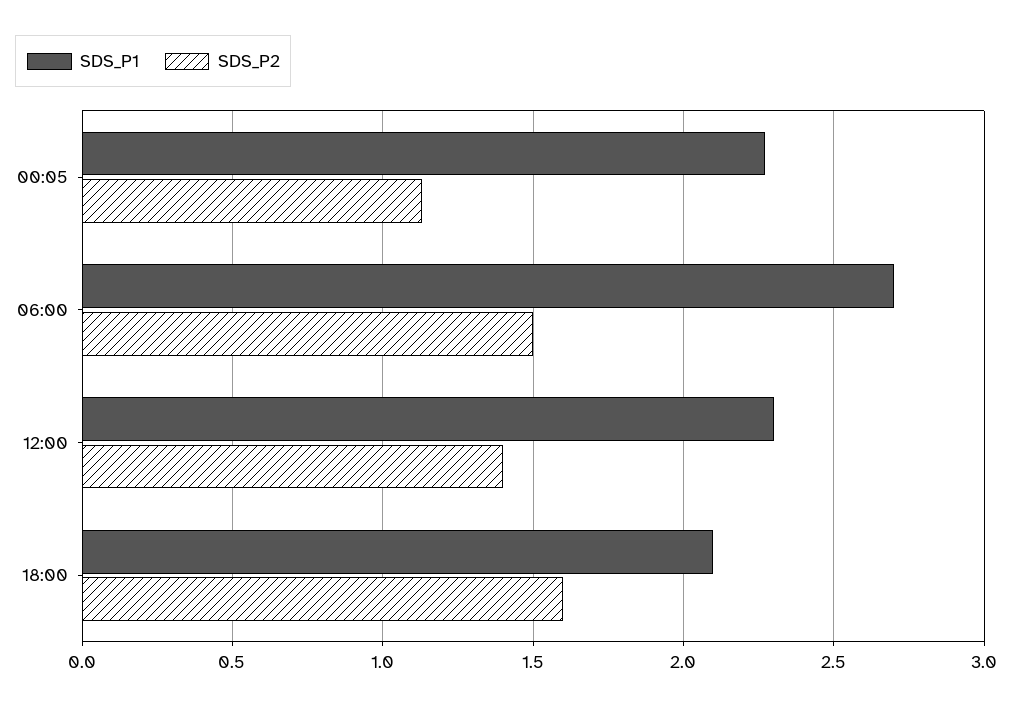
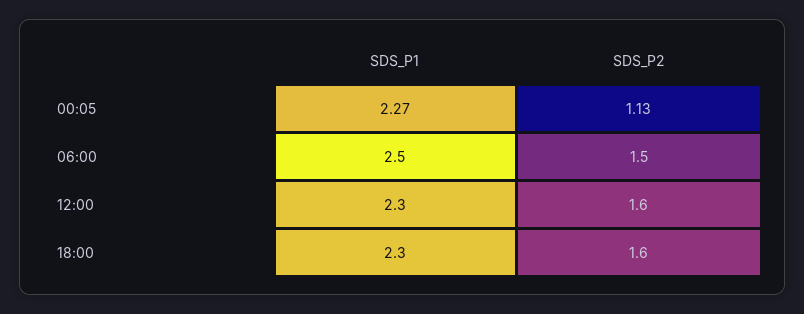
SDS_P1, 06:00: 2.7 -> 2.5
SDS_P2, 12:00: 1.4 -> 1.6
SDS_P1, 18:00: 2.1 -> 2.3

